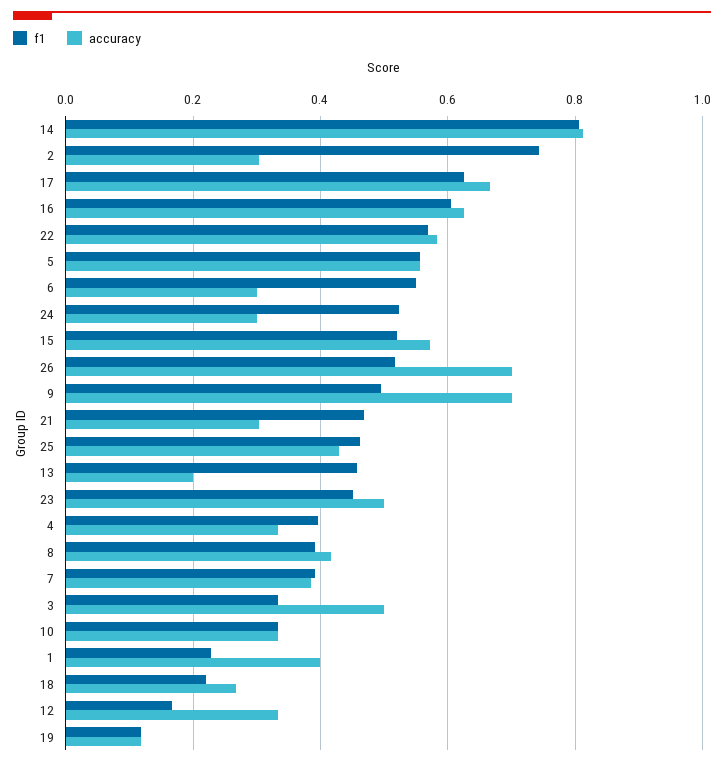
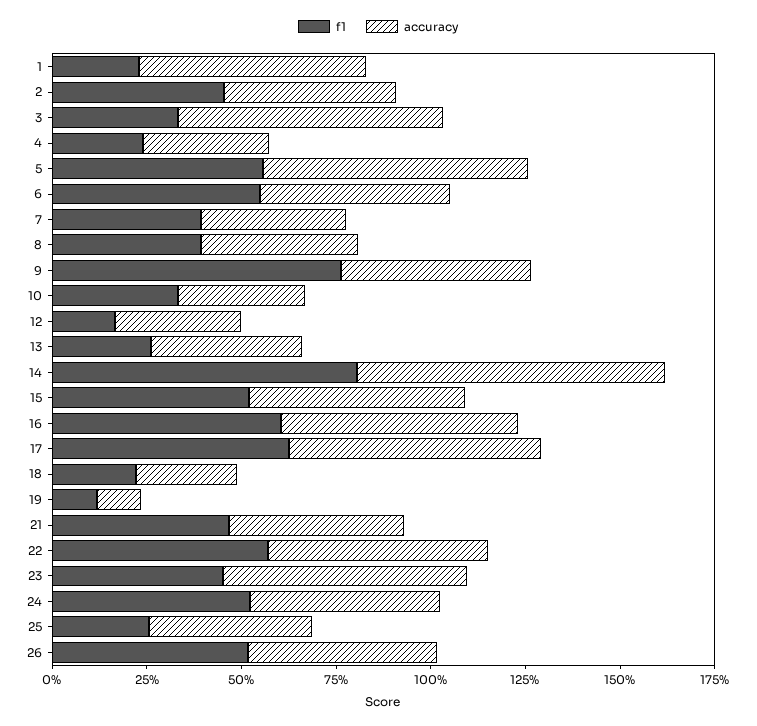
f1, 2: 0.74 -> 0.45
accuracy, 2: 0.3 -> 0.45
accuracy, 5: 0.56 -> 0.7
accuracy, 6: 0.3 -> 0.5
accuracy, 24: 0.3 -> 0.5
accuracy, 26: 0.7 -> 0.5
f1, 9: 0.5 -> 0.75
accuracy, 9: 0.7 -> 0.5
accuracy, 21: 0.3 -> 0.45
f1, 25: 0.46 -> 0.25
f1, 13: 0.46 -> 0.25
accuracy, 13: 0.2 -> 0.4
accuracy, 23: 0.5 -> 0.65
f1, 4: 0.4 -> 0.25
accuracy, 3: 0.5 -> 0.7
accuracy, 1: 0.4 -> 0.6

